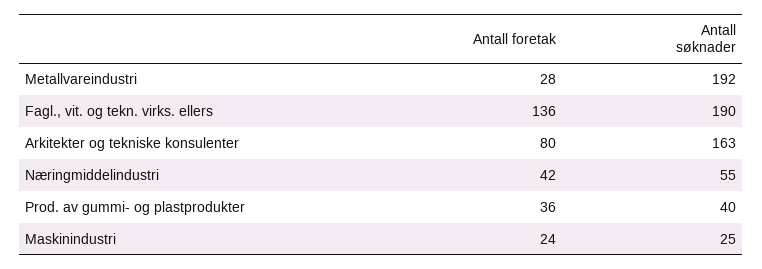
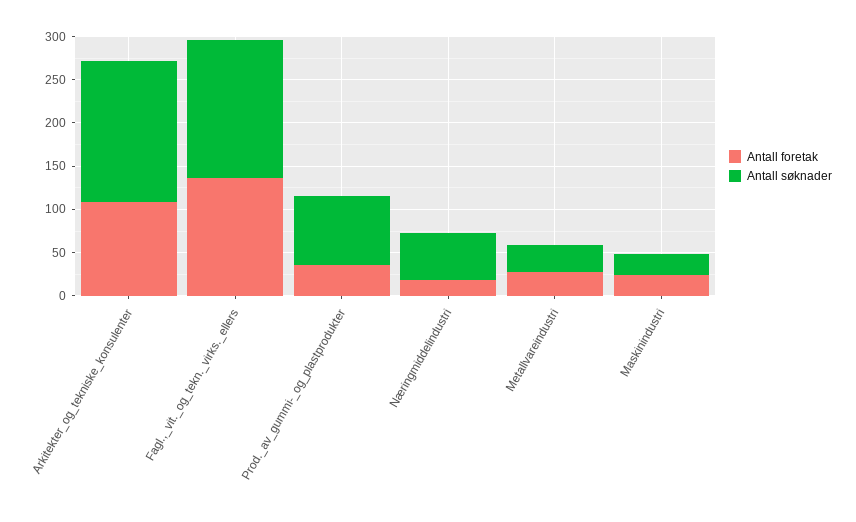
Antall søknader, Metallvareindustri: 192 -> 30
Antall søknader, Fagl., vit. og tekn. virks. ellers: 190 -> 160
Antall foretak, Arkitekter og tekniske konsulenter: 80 -> 110
Antall foretak, Næringmiddelindustri: 42 -> 20
Antall søknader, Prod. av gummi- og plastprodukter: 40 -> 80

